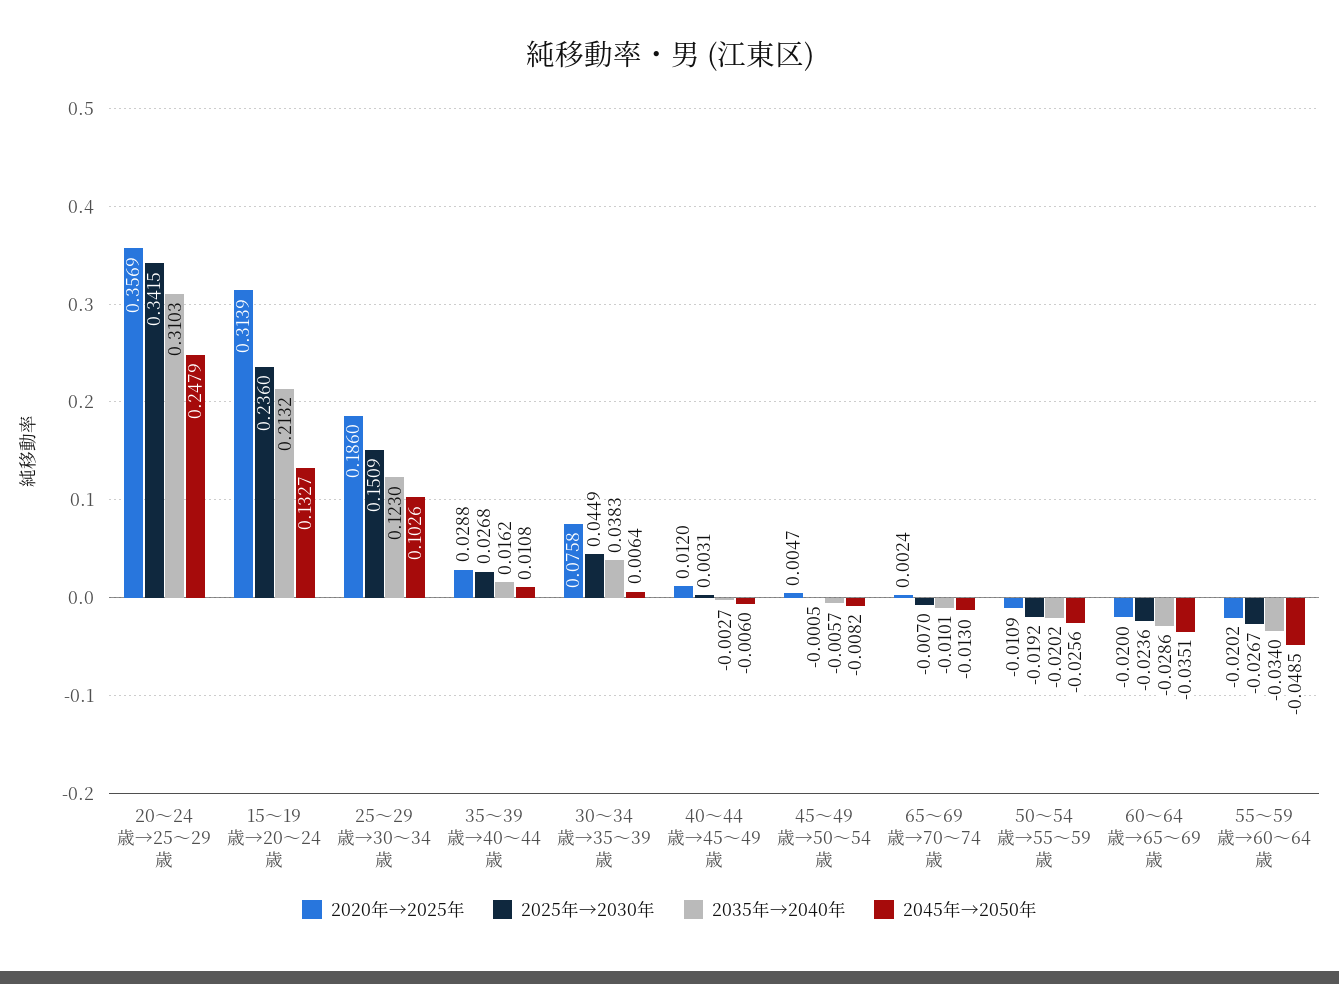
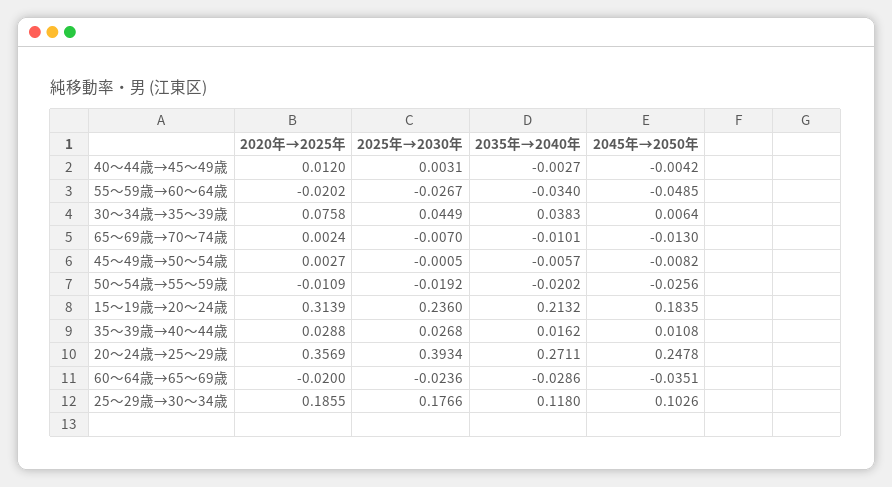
2025年→2030年, 20～24歳→25～29歳: 0.3415 -> 0.3934
2035年→2040年, 20～24歳→25～29歳: 0.3103 -> 0.2711
2045年→2050年, 20～24歳→25～29歳: 0.2479 -> 0.2478
2045年→2050年, 15～19歳→20～24歳: 0.1327 -> 0.1835
2020年→2025年, 25～29歳→30～34歳: 0.186 -> 0.1855
2025年→2030年, 25～29歳→30～34歳: 0.1509 -> 0.1766
2035年→2040年, 25～29歳→30～34歳: 0.123 -> 0.118
2045年→2050年, 40～44歳→45～49歳: -0.006 -> -0.0042
2020年→2025年, 45～49歳→50～54歳: 0.0047 -> 0.0027

